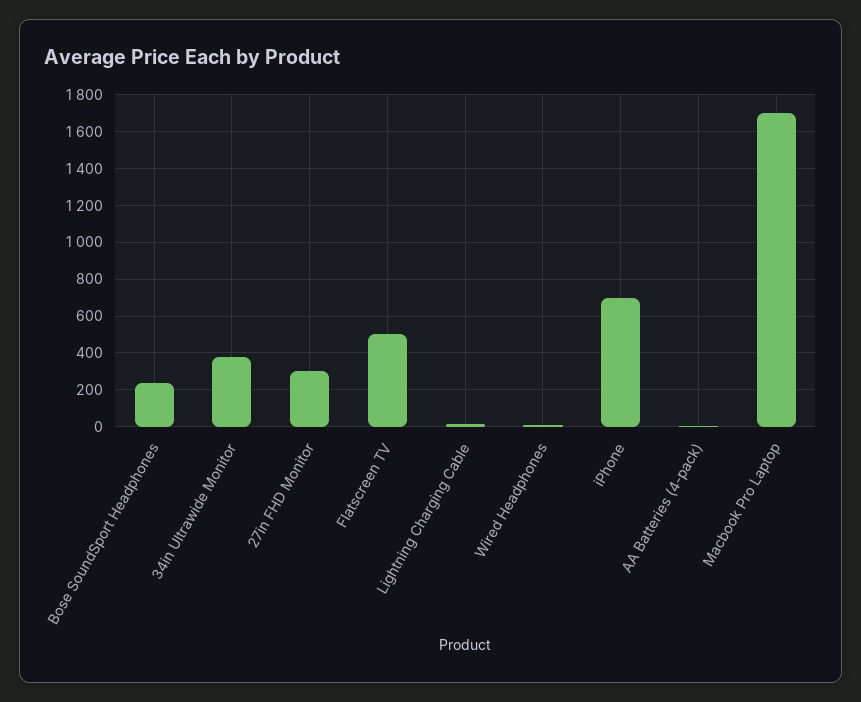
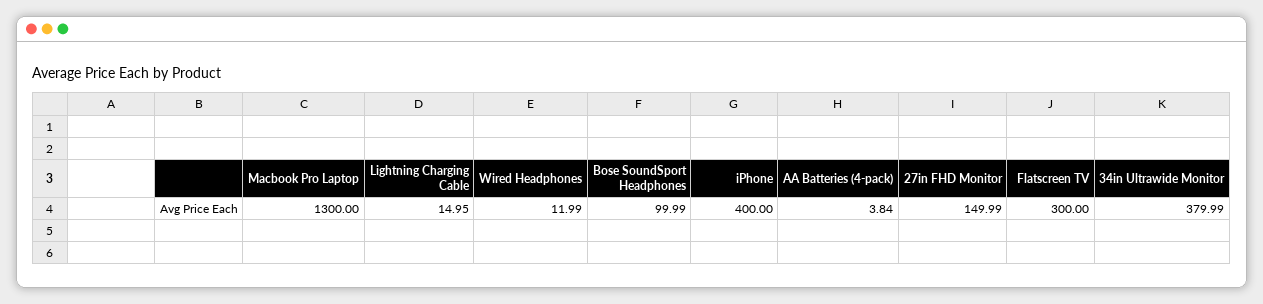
Bose SoundSport Headphones: 250 -> 99.99
27in FHD Monitor: 300 -> 149.99
Flatscreen TV: 500 -> 300
iPhone: 700 -> 400
Macbook Pro Laptop: 1700 -> 1300

